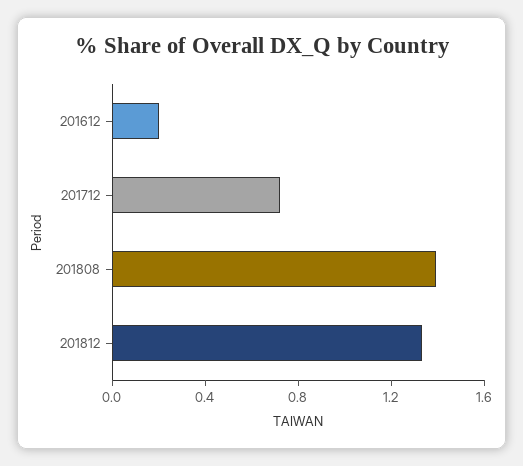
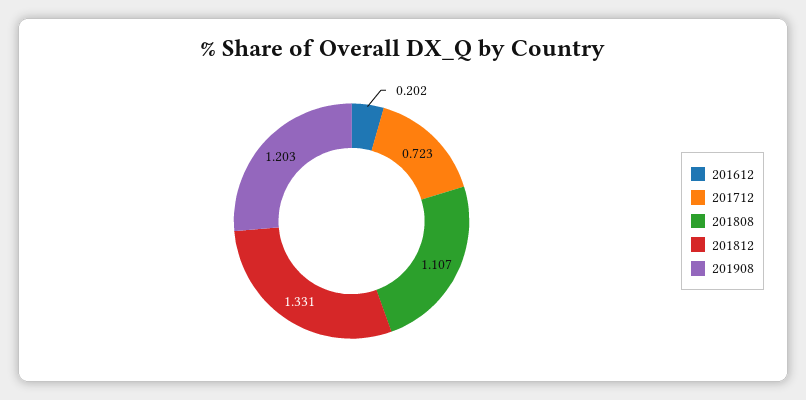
201808: 1.4 -> 1.107
201908: none -> 1.203

